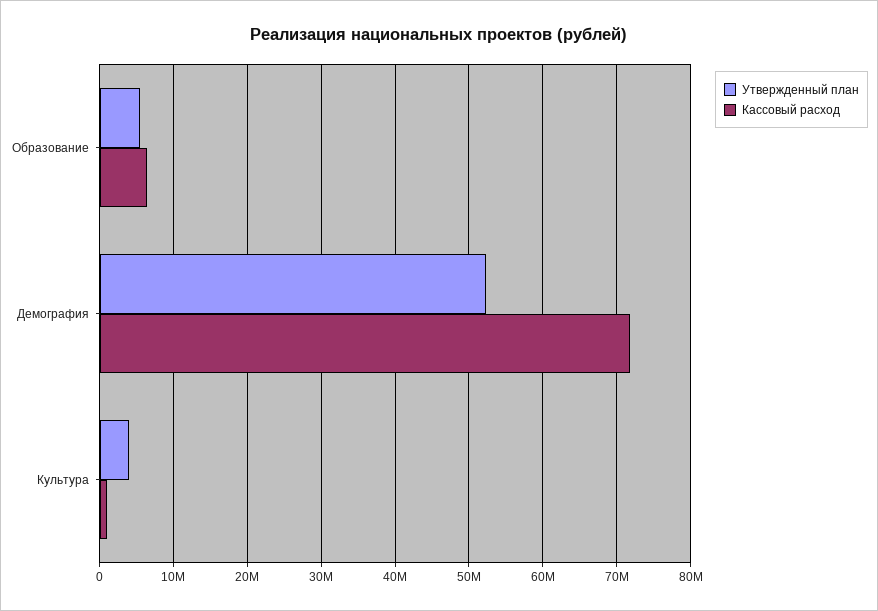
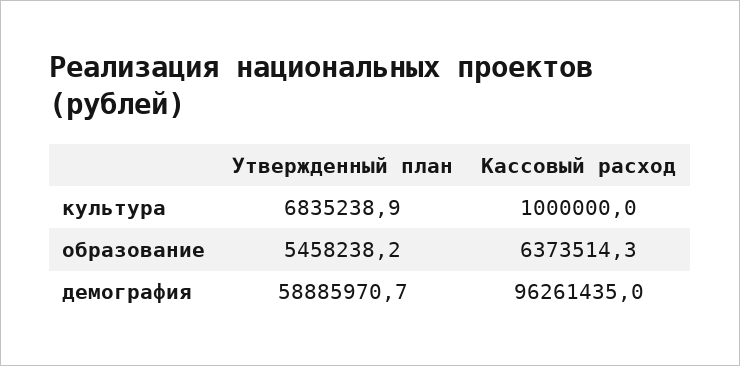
Утвержденный план, Демография: 52000000 -> 58885970.7
Кассовый расход, Демография: 72000000 -> 96261435
Утвержденный план, Культура: 4000000 -> 6835238.9

